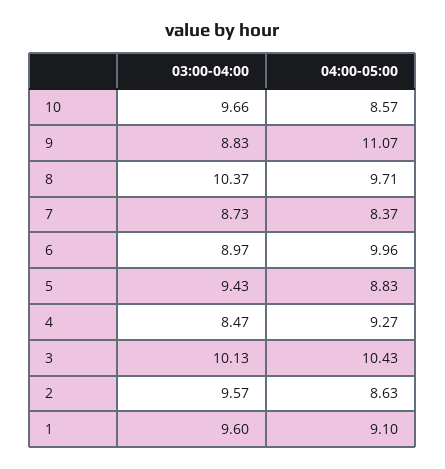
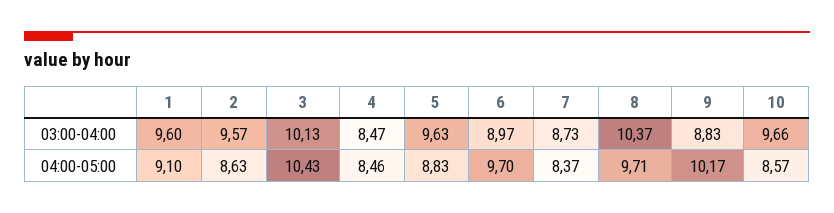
04:00-05:00, 9: 11.07 -> 10.17
04:00-05:00, 6: 9.96 -> 9.7
03:00-04:00, 5: 9.43 -> 9.63
04:00-05:00, 4: 9.27 -> 8.46

